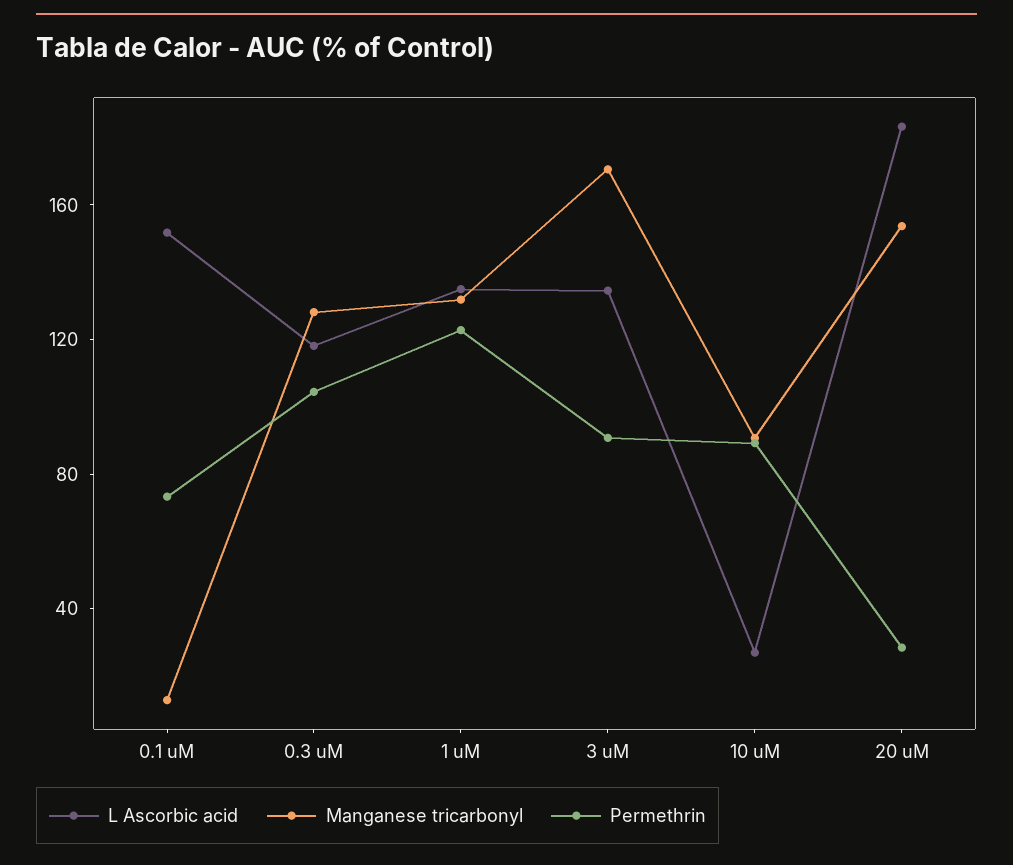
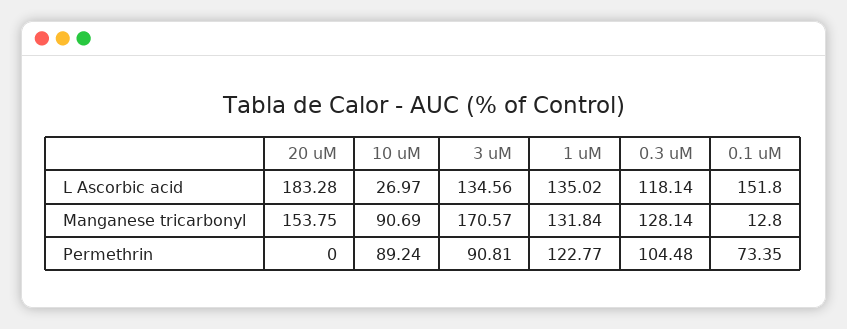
Permethrin, 20 uM: 30 -> 0

